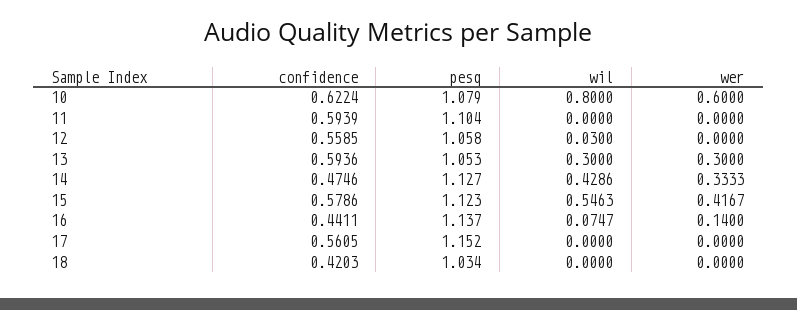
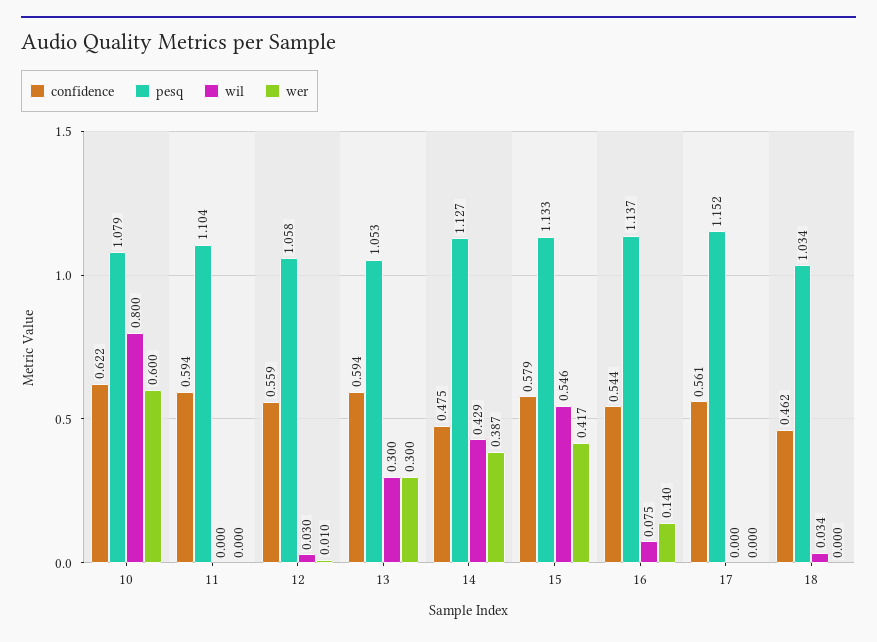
wer, 12: 0 -> 0.01
wer, 14: 0.3333 -> 0.387
pesq, 15: 1.123 -> 1.133
confidence, 16: 0.4411 -> 0.544
confidence, 18: 0.4203 -> 0.462
wil, 18: 0 -> 0.034

